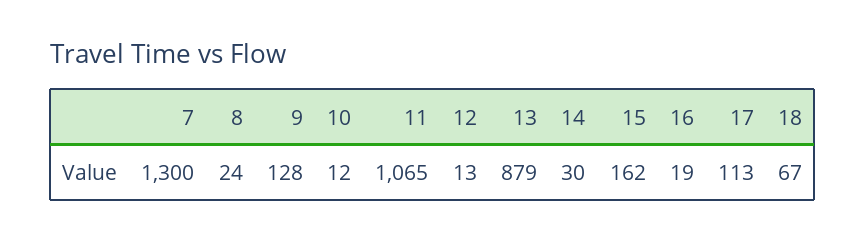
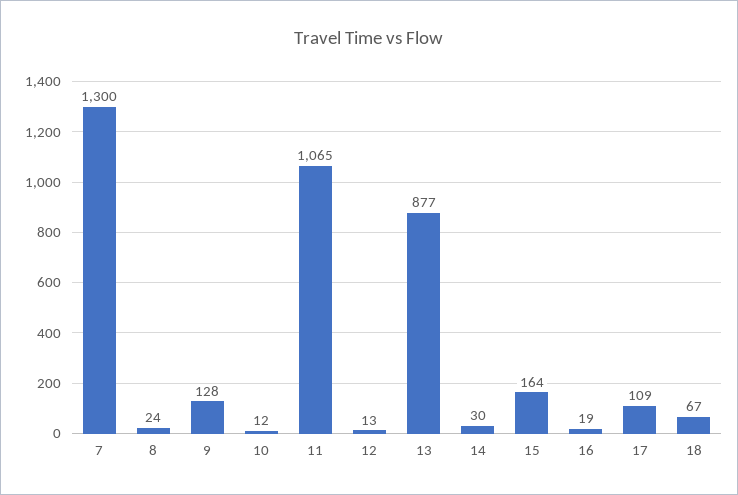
13: 879 -> 877
15: 162 -> 164
17: 113 -> 109

